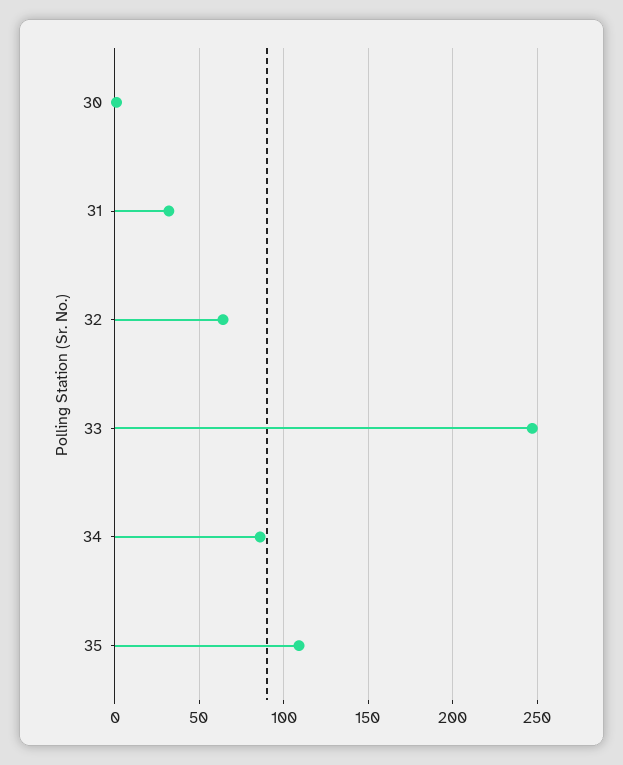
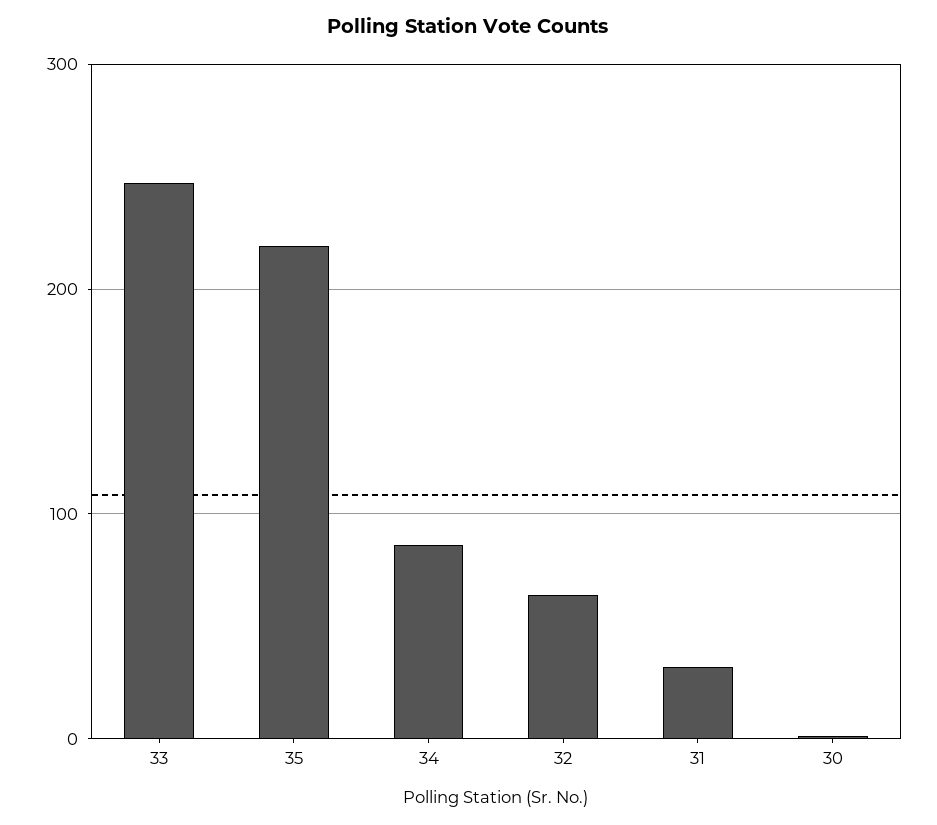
35: 110 -> 220

